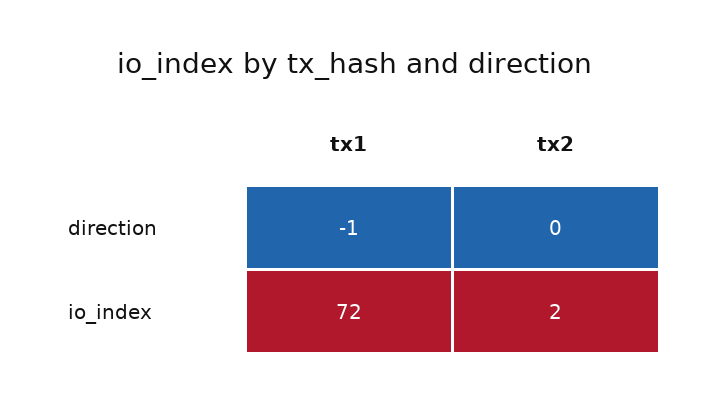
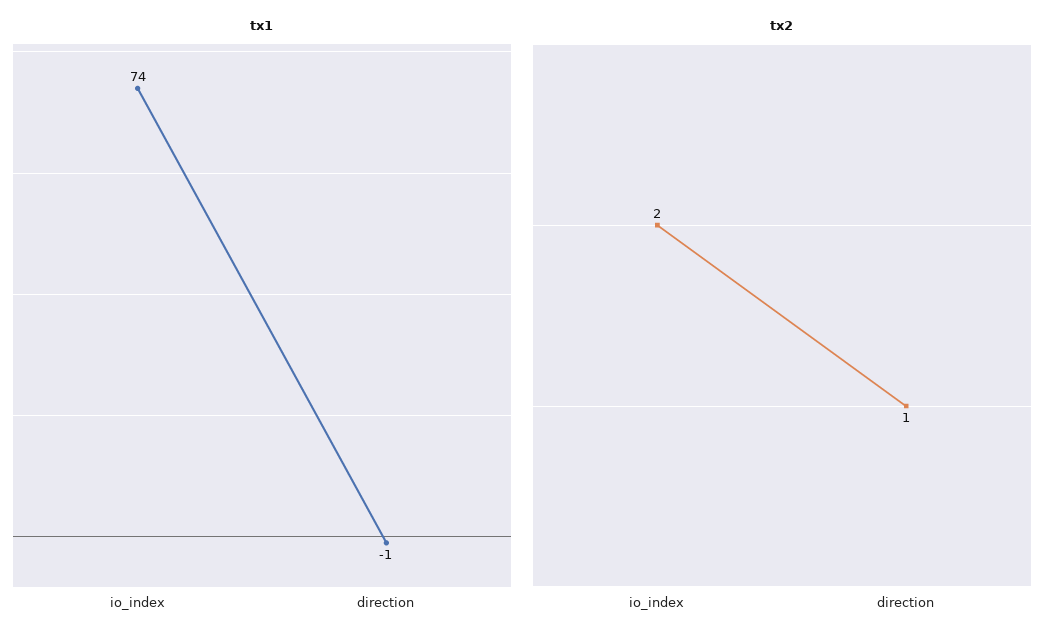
tx2, direction: 0 -> 1
tx1, io_index: 72 -> 74

